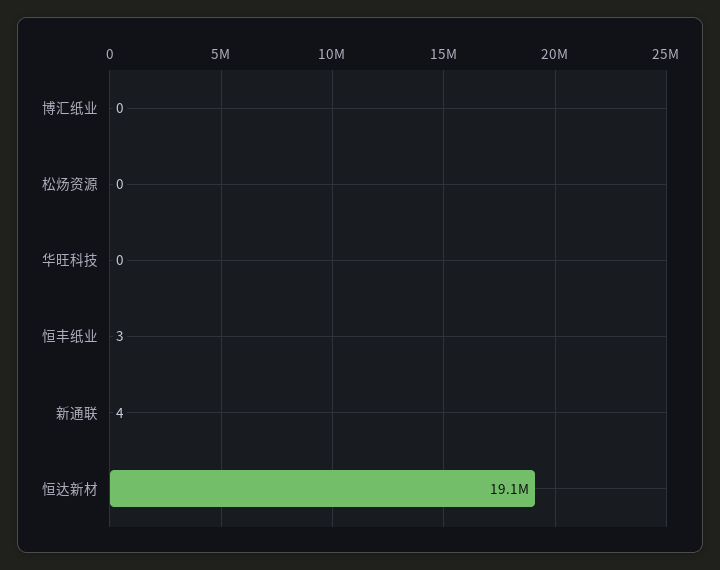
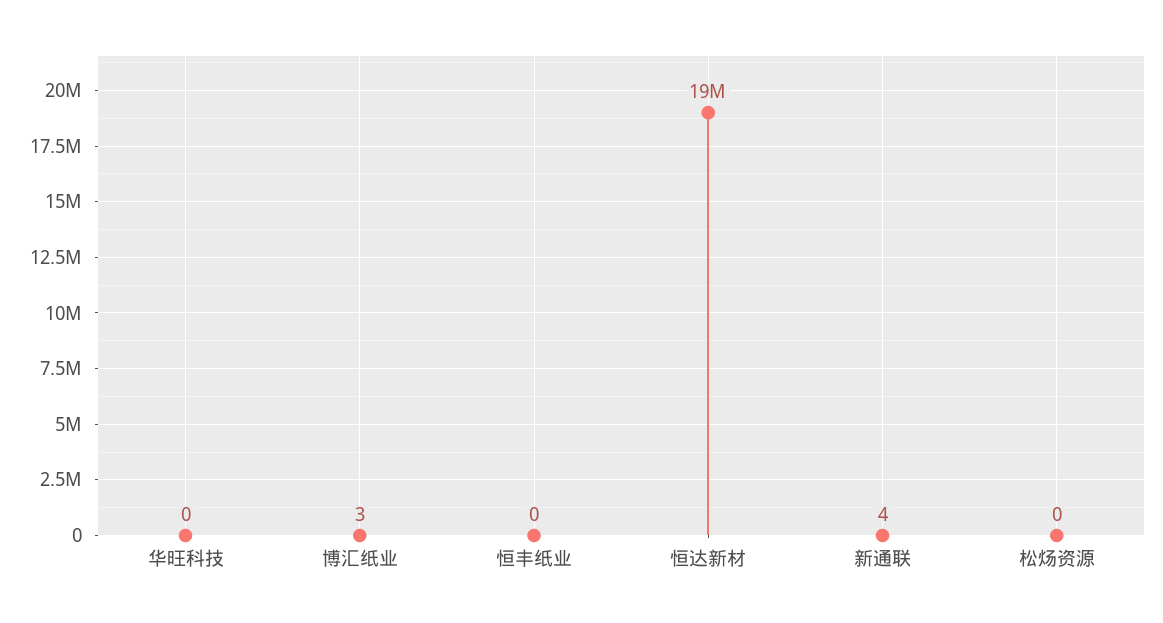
博汇纸业: 0 -> 3
恒丰纸业: 3 -> 0

